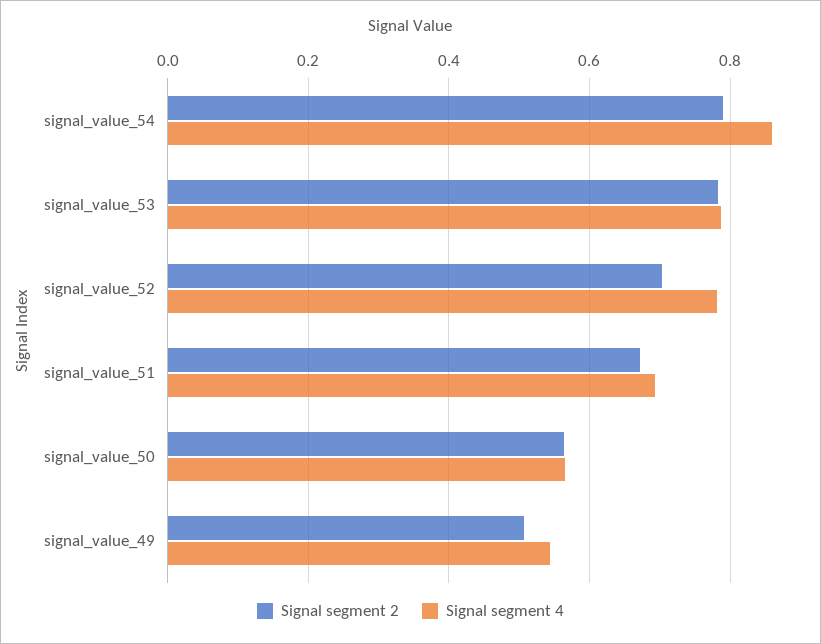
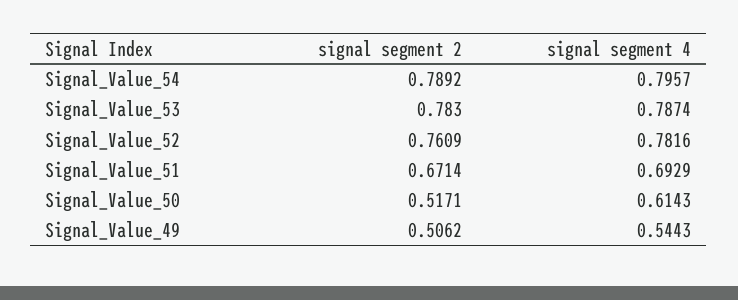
Signal segment 4, signal_value_54: 0.86 -> 0.7957
Signal segment 2, signal_value_52: 0.7 -> 0.7609
Signal segment 2, signal_value_50: 0.56 -> 0.5171
Signal segment 4, signal_value_50: 0.56 -> 0.6143

